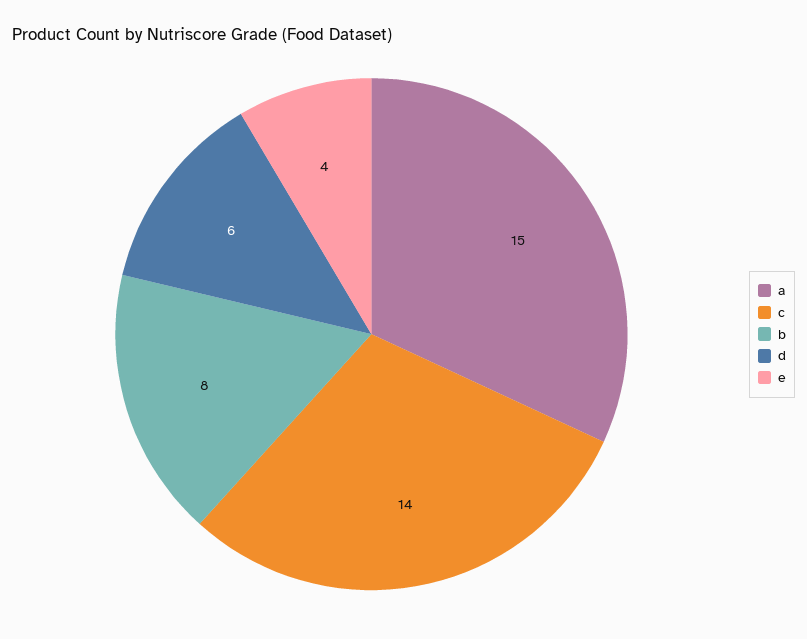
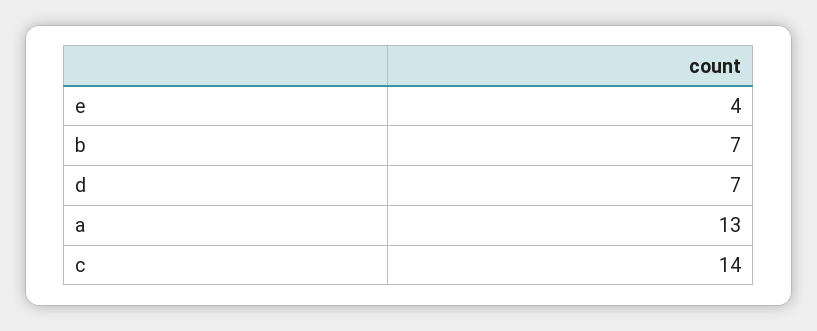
a: 15 -> 13
b: 8 -> 7
d: 6 -> 7

